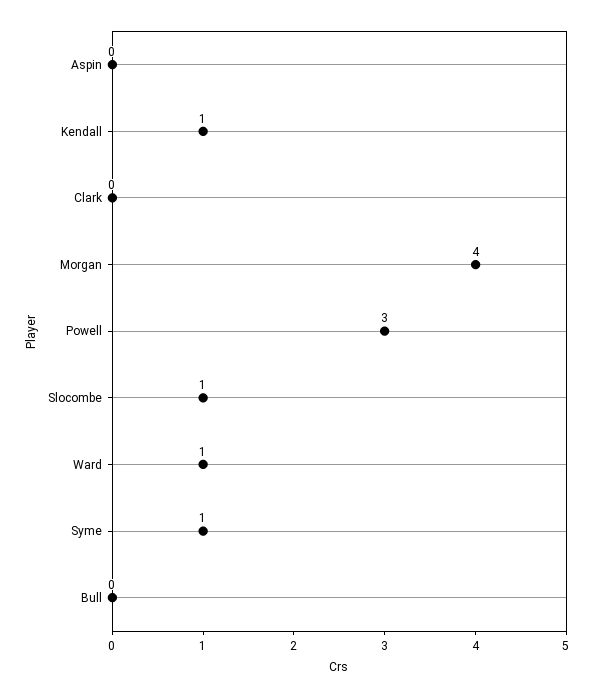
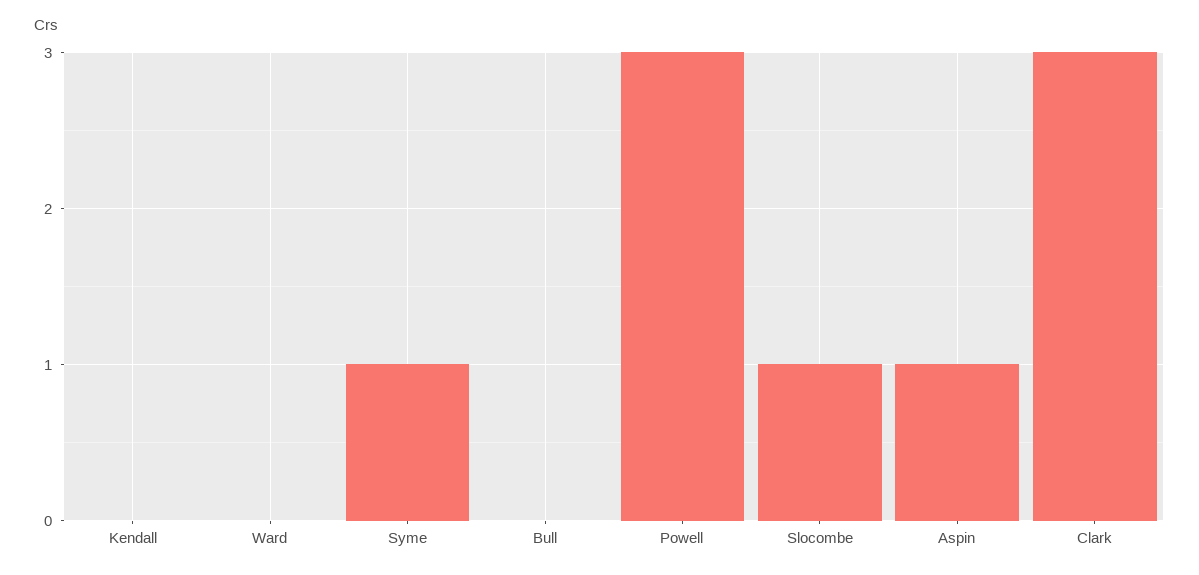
Aspin: 0 -> 1
Kendall: 1 -> 0
Clark: 0 -> 3
Morgan: 4 -> none
Ward: 1 -> 0

